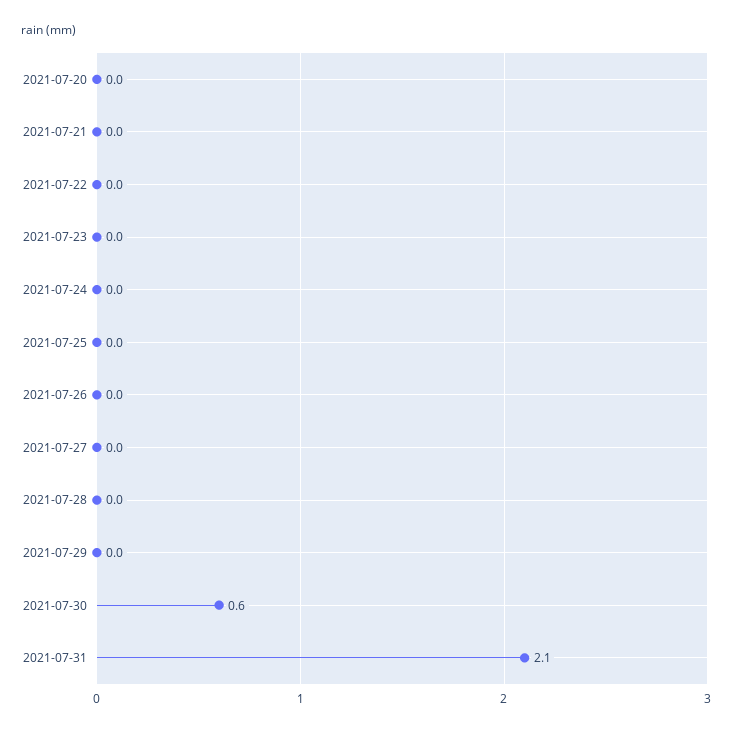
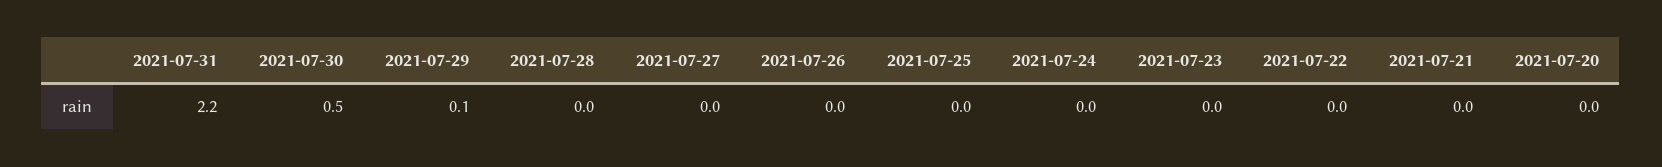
2021-07-29: 0 -> 0.1
2021-07-30: 0.6 -> 0.5
2021-07-31: 2.1 -> 2.2

